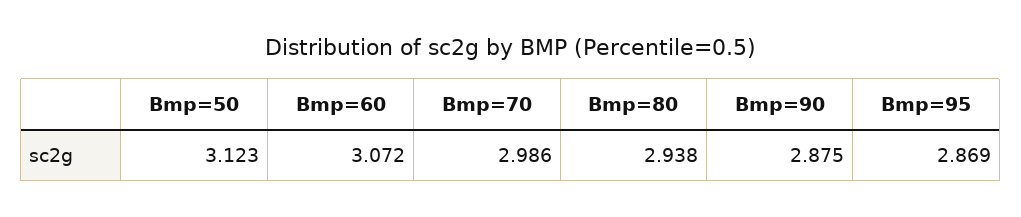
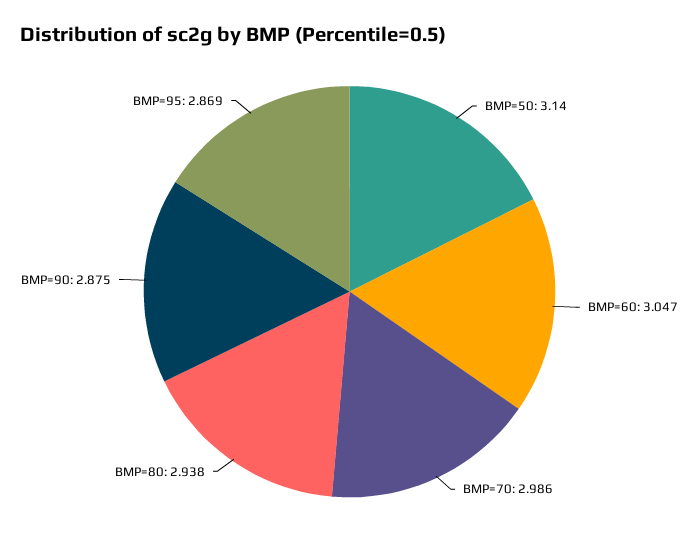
Bmp=50: 3.123 -> 3.14
Bmp=60: 3.072 -> 3.047

